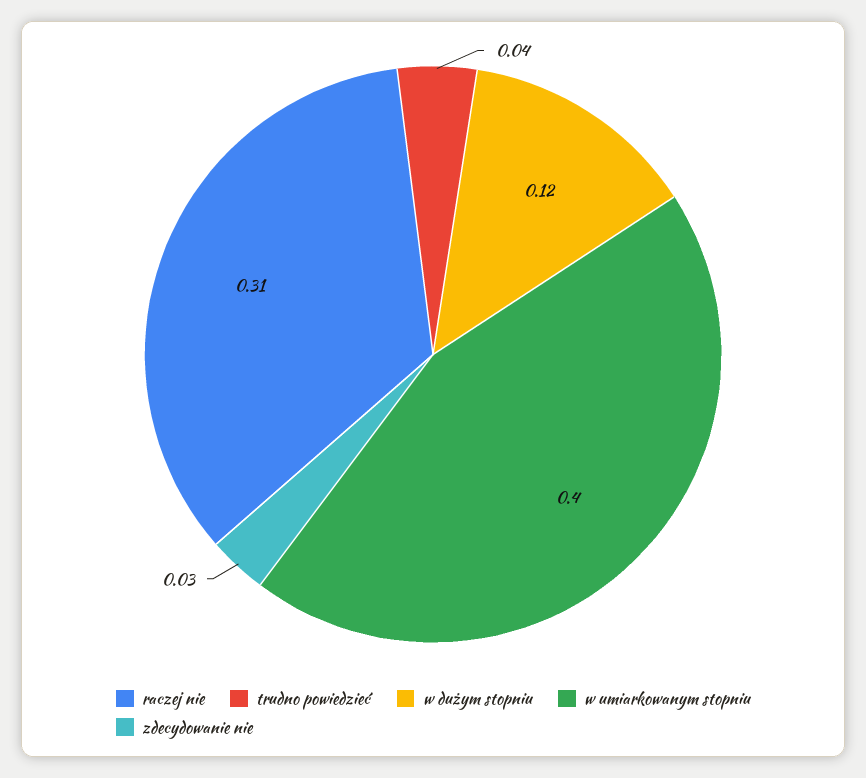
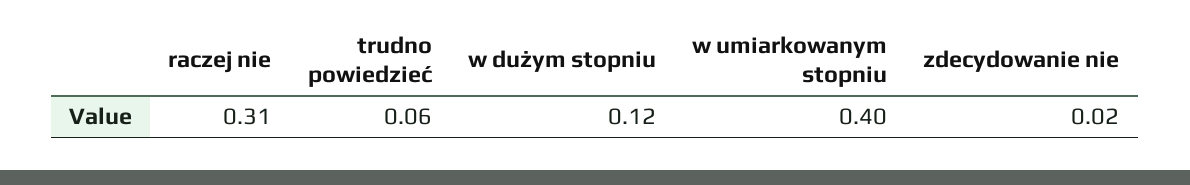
trudno powiedzieć: 0.04 -> 0.06
zdecydowanie nie: 0.03 -> 0.02

